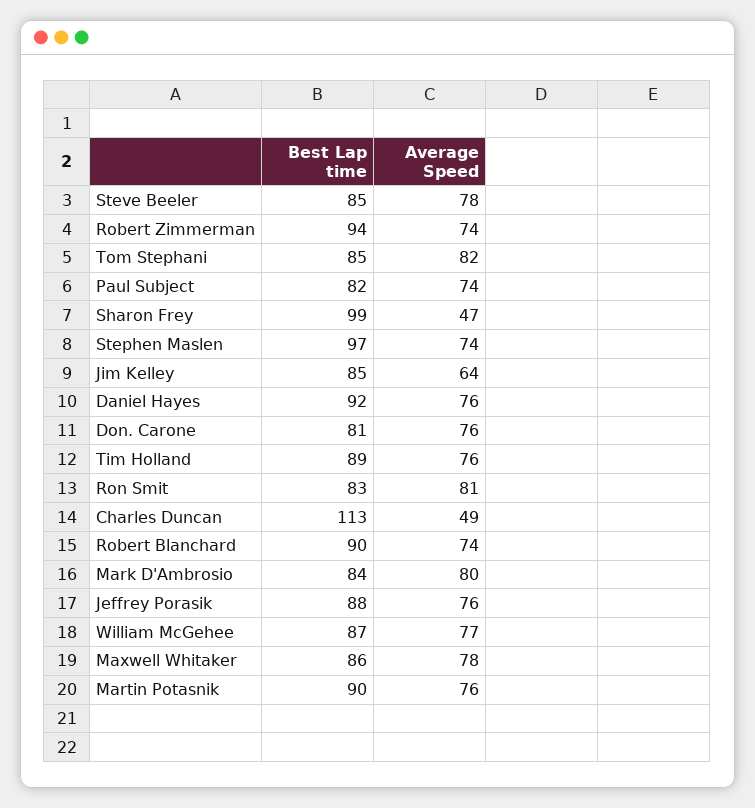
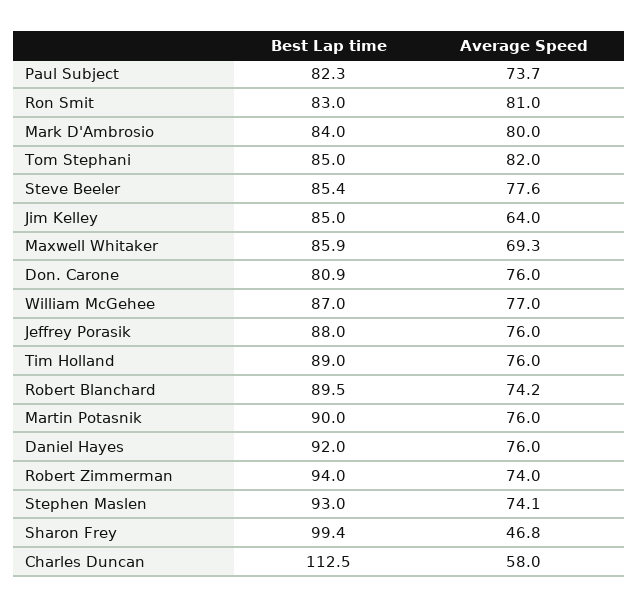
Best Lap time, Stephen Maslen: 97 -> 93
Average Speed, Charles Duncan: 49 -> 58
Average Speed, Maxwell Whitaker: 78 -> 69.3

